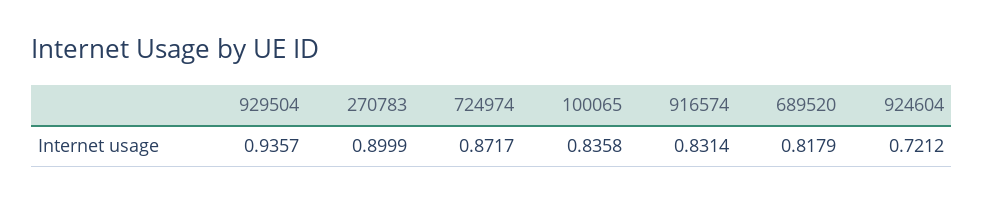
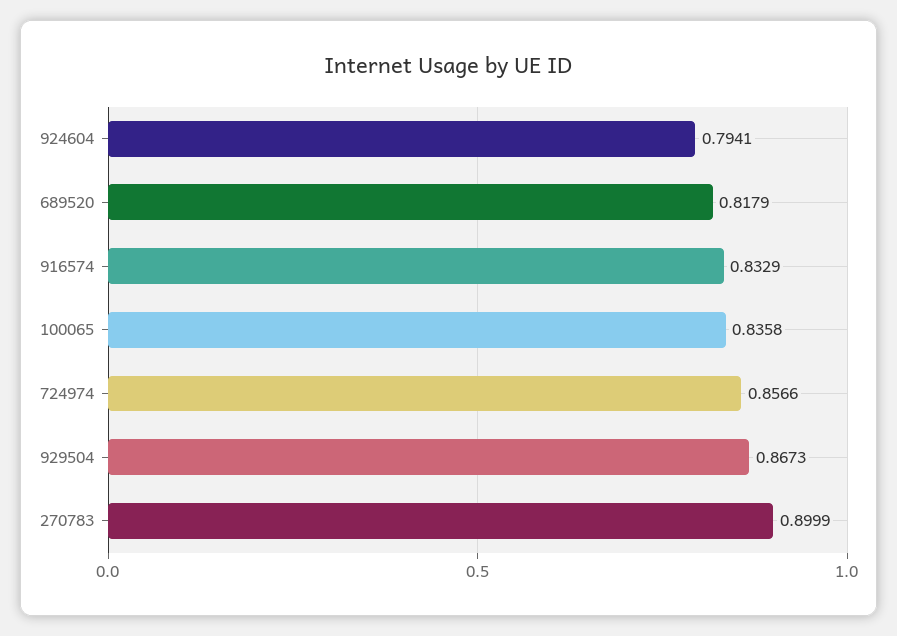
929504: 0.9357 -> 0.8673
724974: 0.8717 -> 0.8566
916574: 0.8314 -> 0.8329
924604: 0.7212 -> 0.7941

